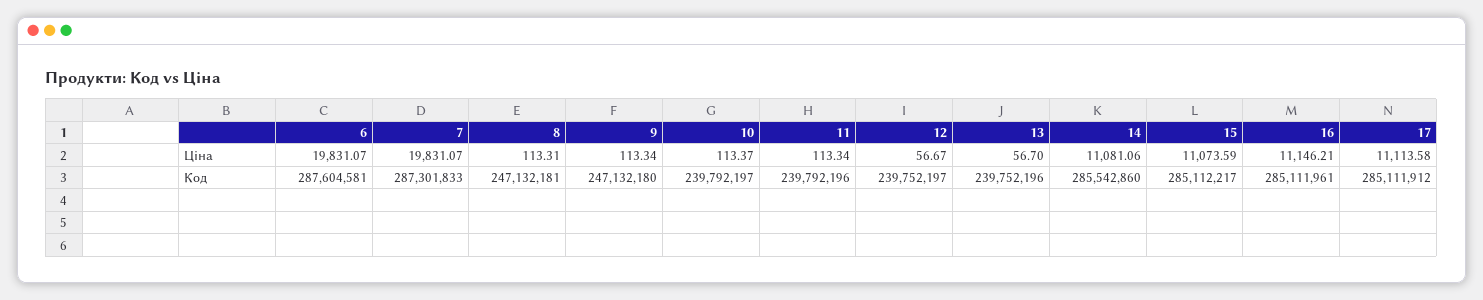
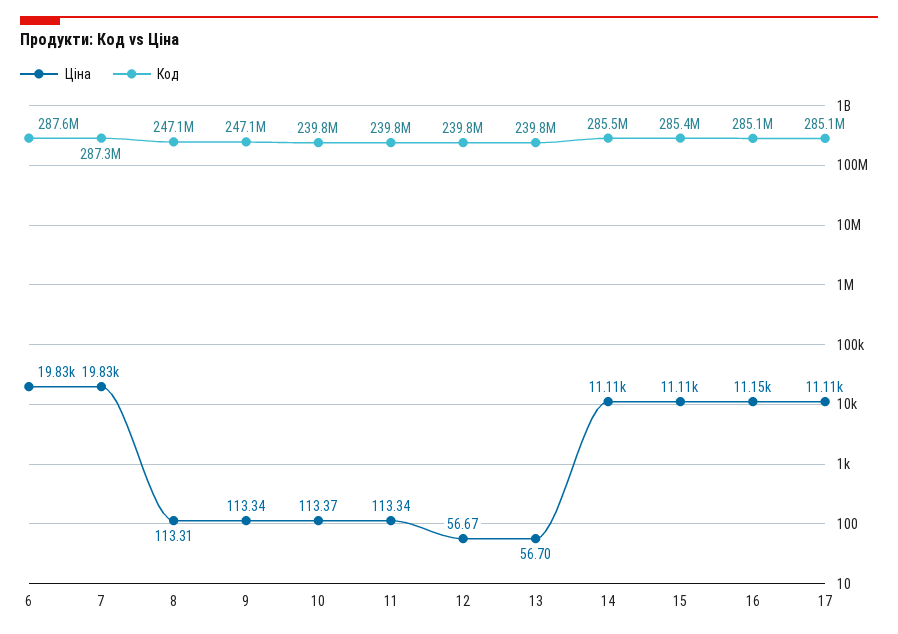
Ціна, 14: 11081.06 -> 11110
Ціна, 15: 11073.59 -> 11110
Код, 15: 285112217 -> 285400000

